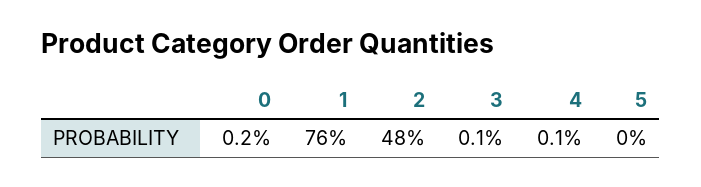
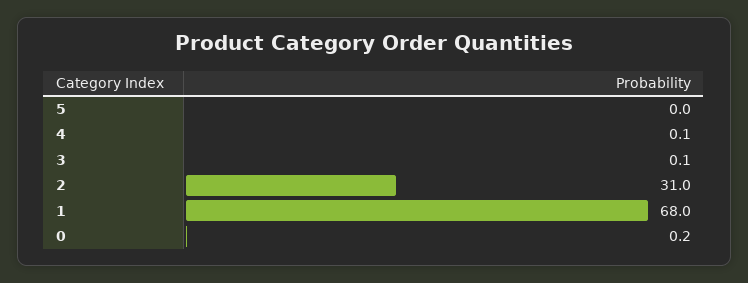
1: 76 -> 68
2: 48 -> 31

